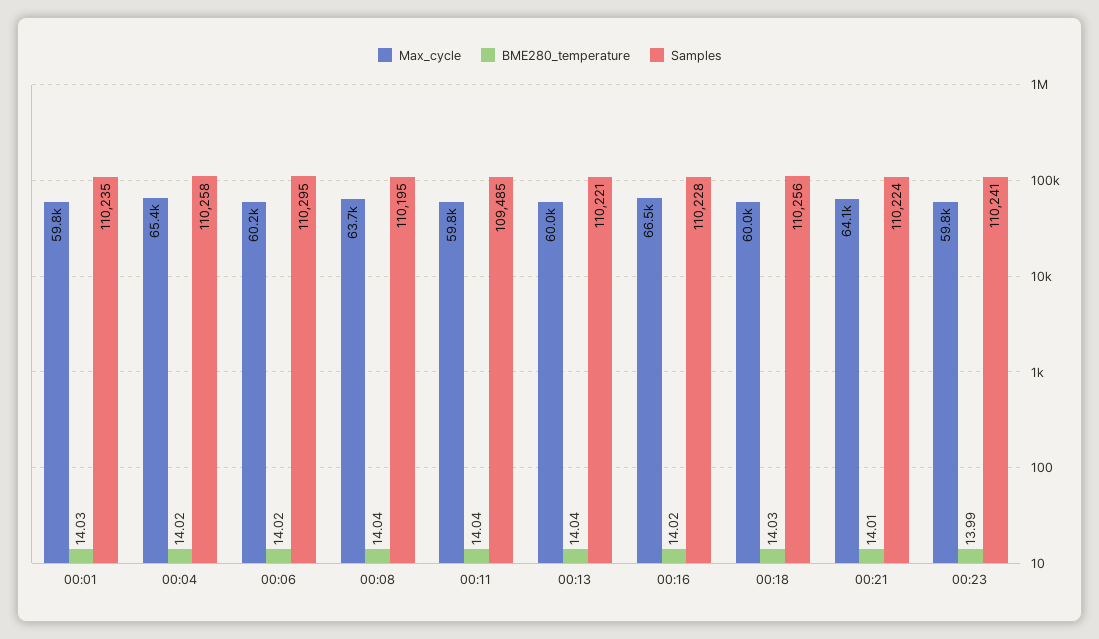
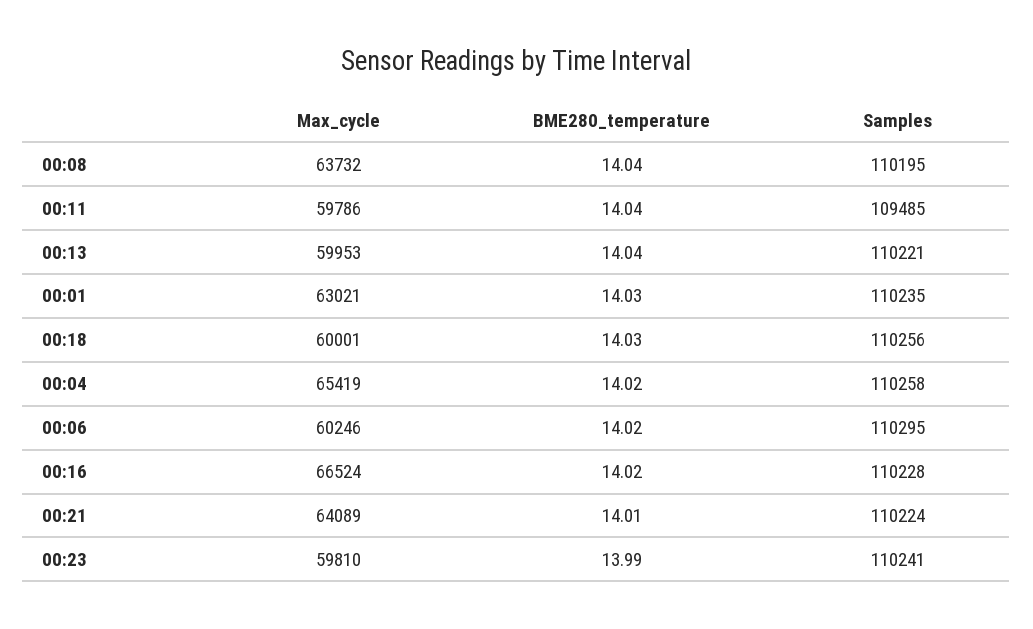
Max_cycle, 00:01: 59800 -> 63021

